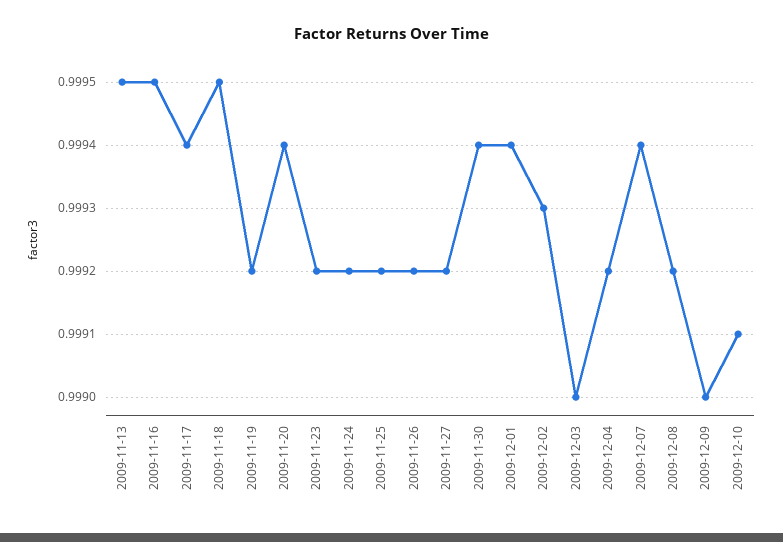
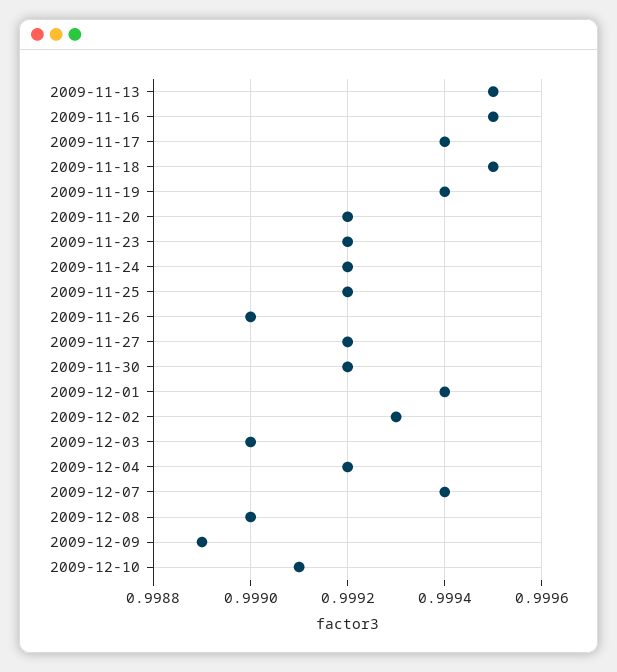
2009-11-19: 0.9992 -> 0.9994
2009-11-20: 0.9994 -> 0.9992
2009-11-26: 0.9992 -> 0.999
2009-11-30: 0.9994 -> 0.9992
2009-12-08: 0.9992 -> 0.999
2009-12-09: 0.999 -> 0.9989

